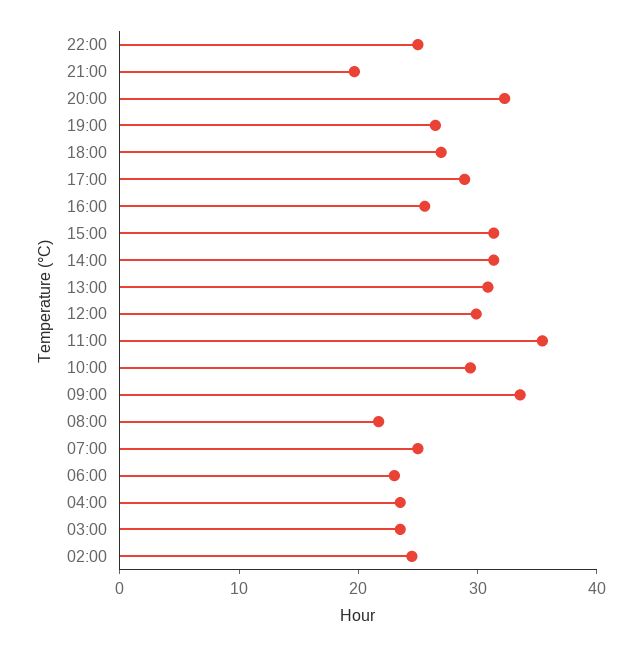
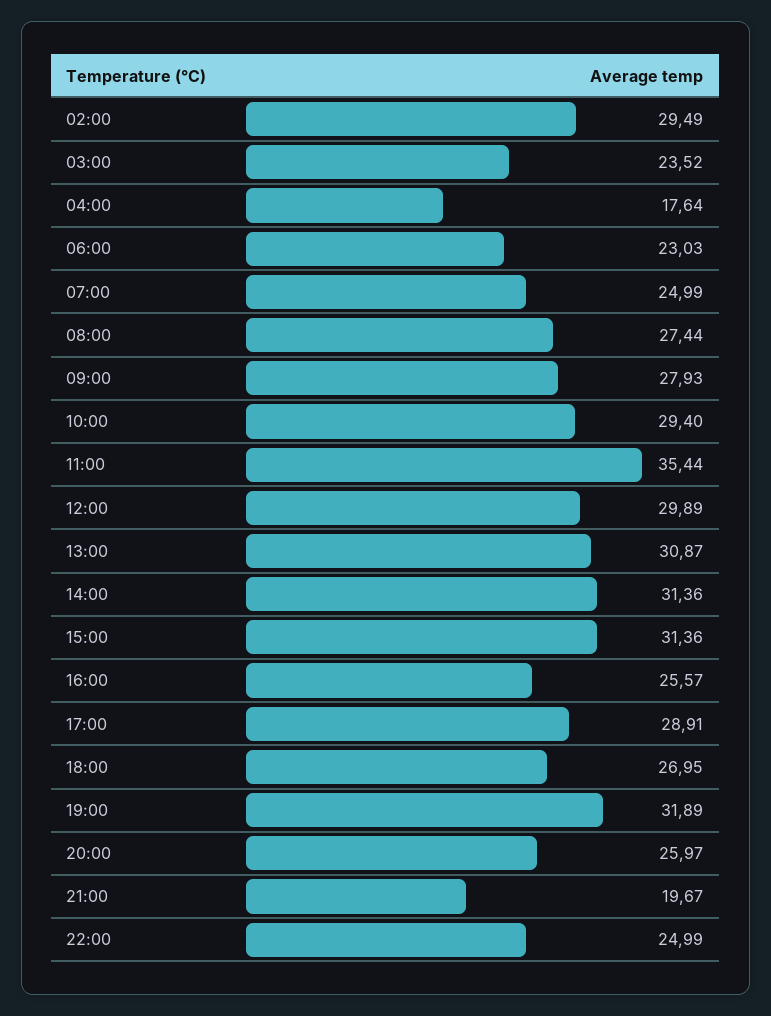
20:00: 32 -> 25.97
19:00: 26 -> 31.89
09:00: 34 -> 27.93
08:00: 22 -> 27.44
04:00: 24 -> 17.64
02:00: 24 -> 29.49

